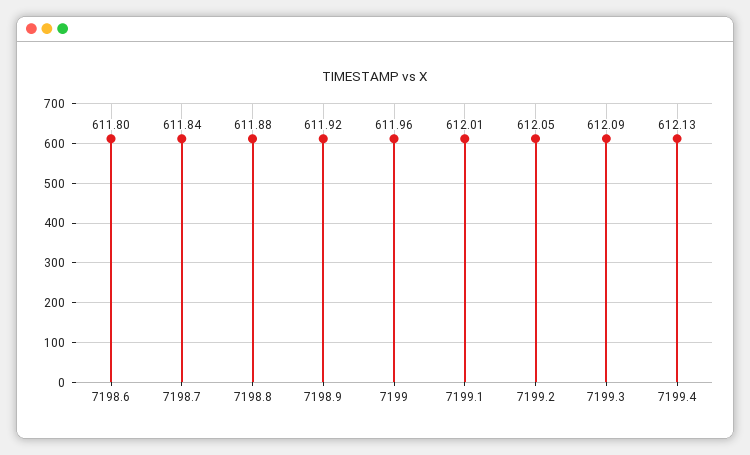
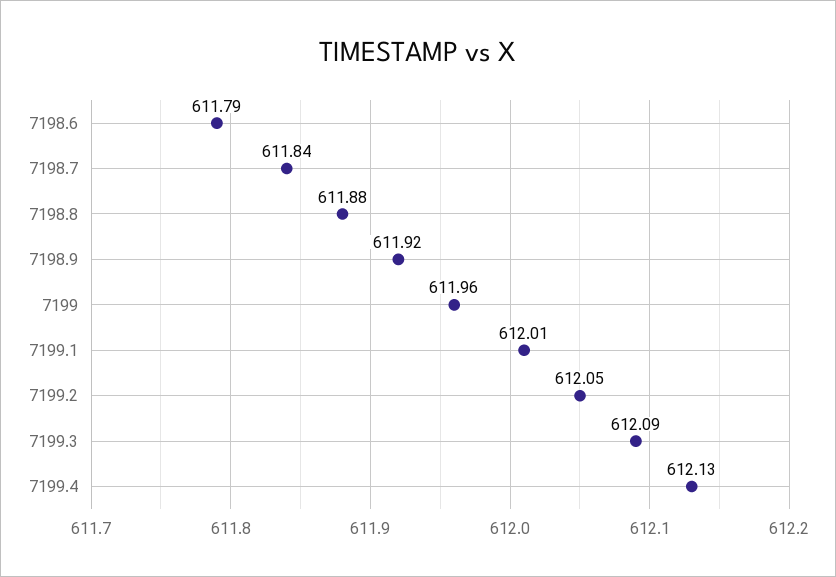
7198.6: 611.8 -> 611.79

